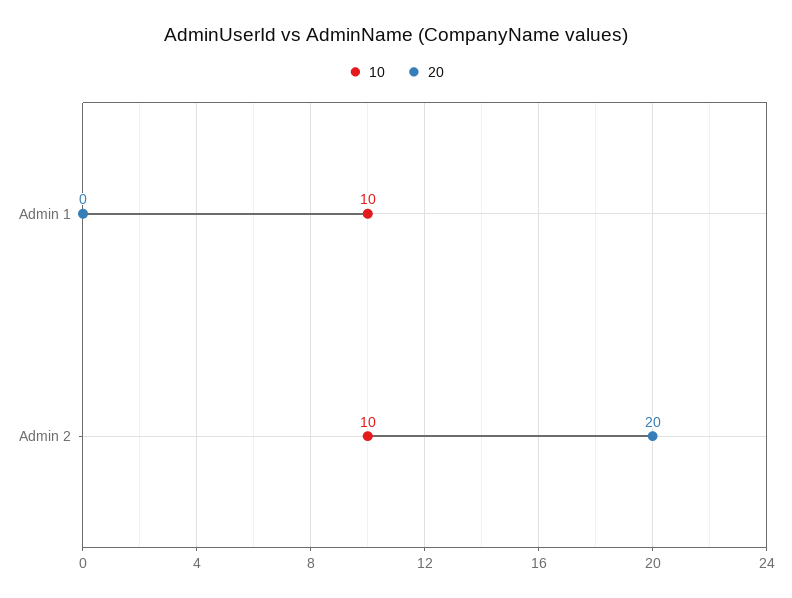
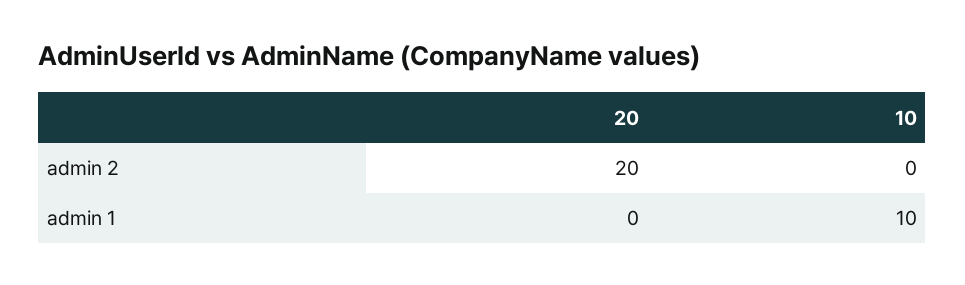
10, Admin 2: 10 -> 0

